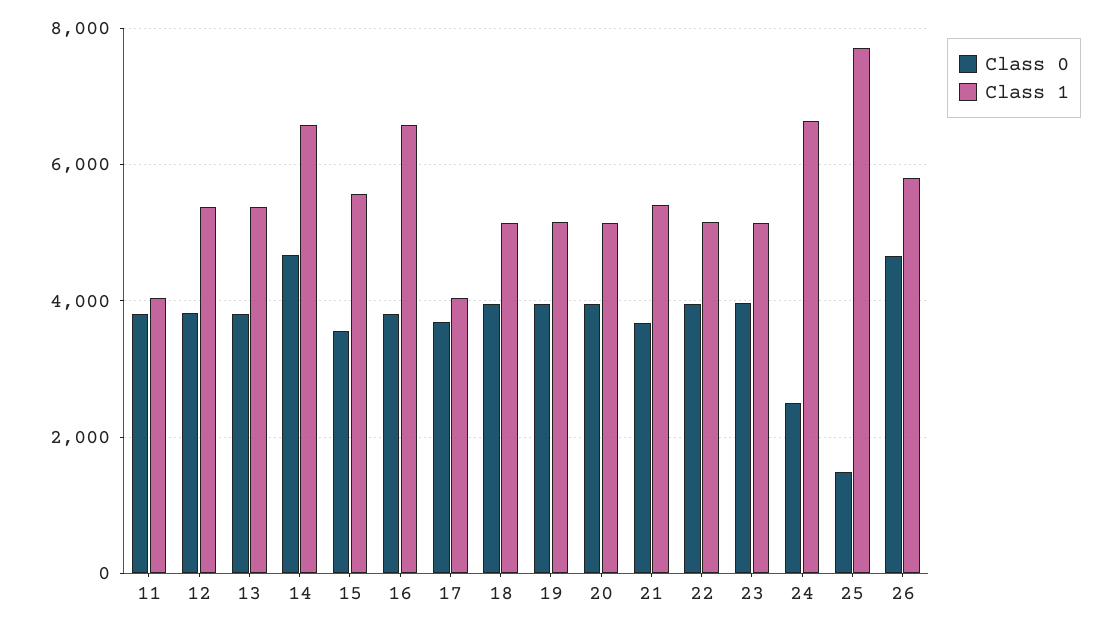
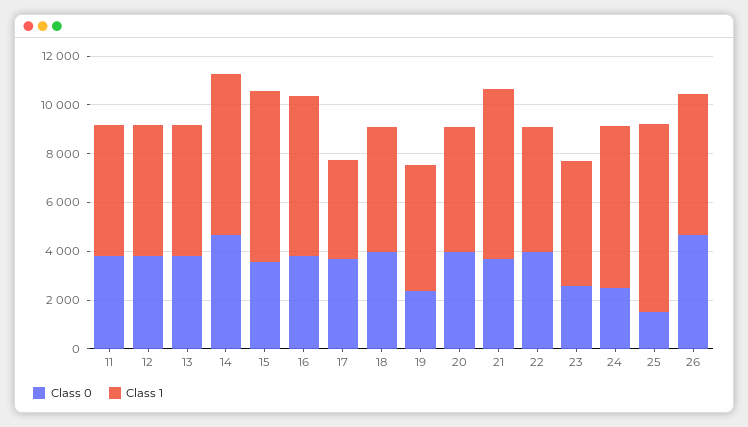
Class 1, 11: 4000 -> 5500
Class 1, 15: 5600 -> 7000
Class 0, 19: 4000 -> 2500
Class 1, 21: 5400 -> 7000
Class 0, 23: 4000 -> 2500

